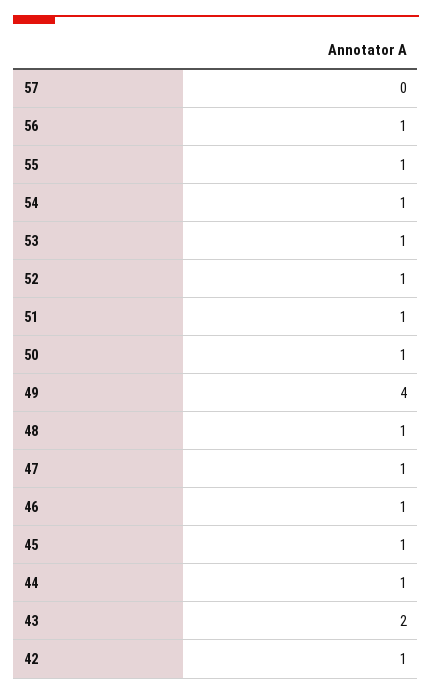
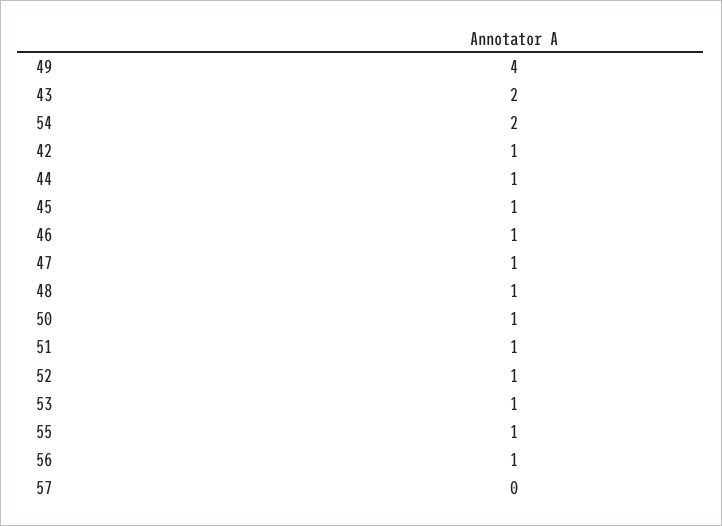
54: 1 -> 2

